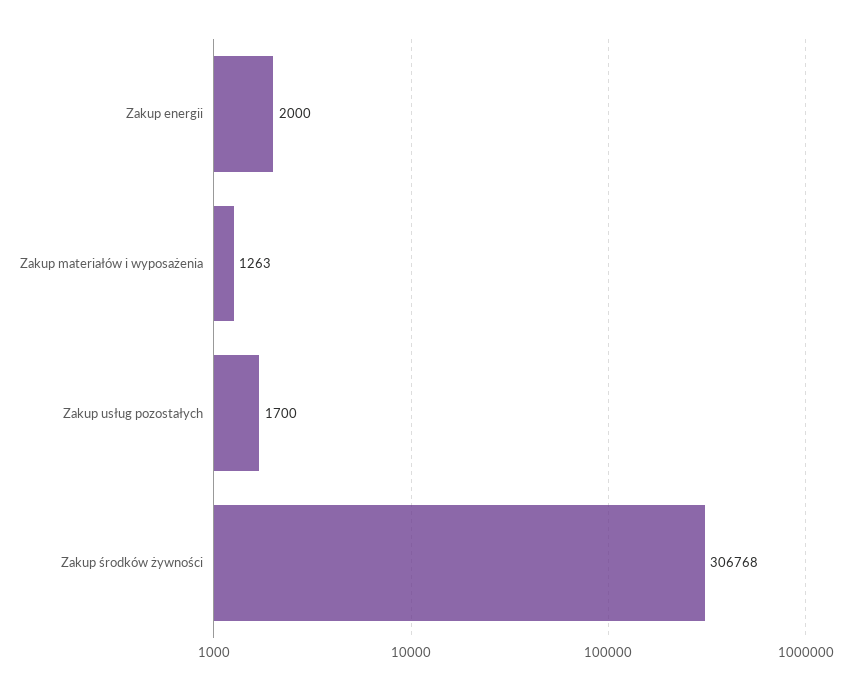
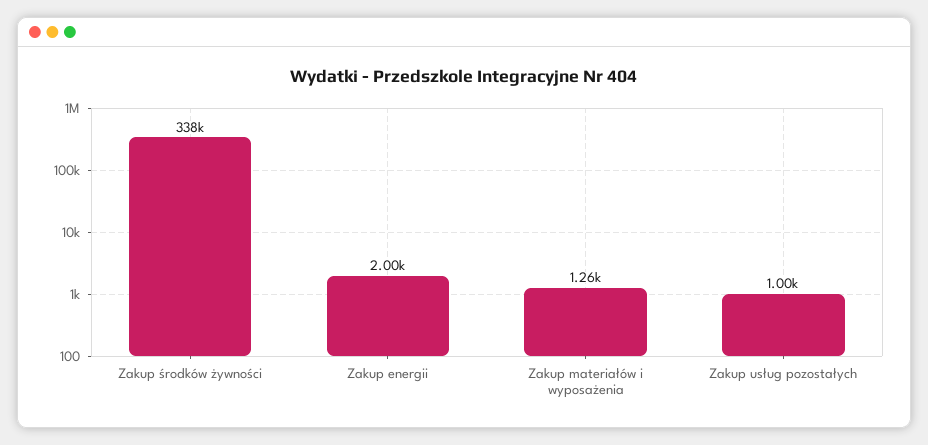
Zakup usług pozostałych: 1700 -> 1000
Zakup środków żywności: 306768 -> 338000

